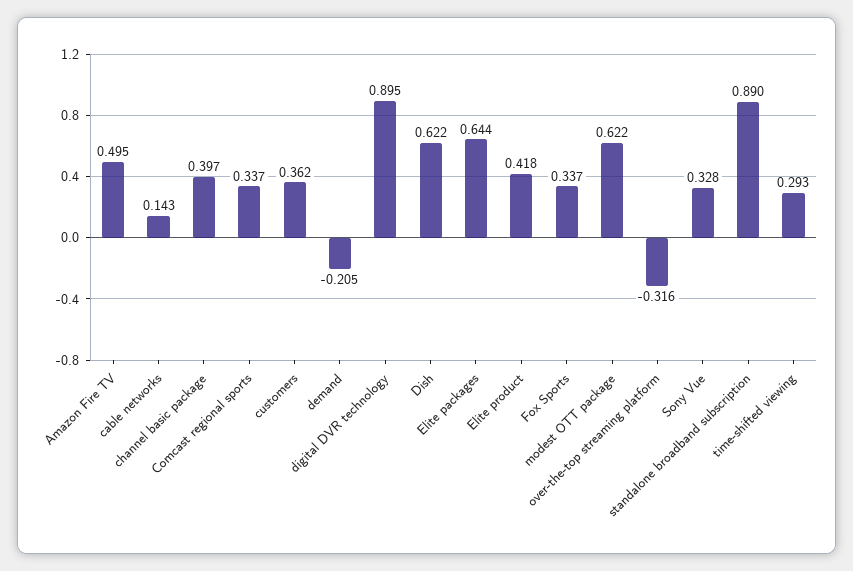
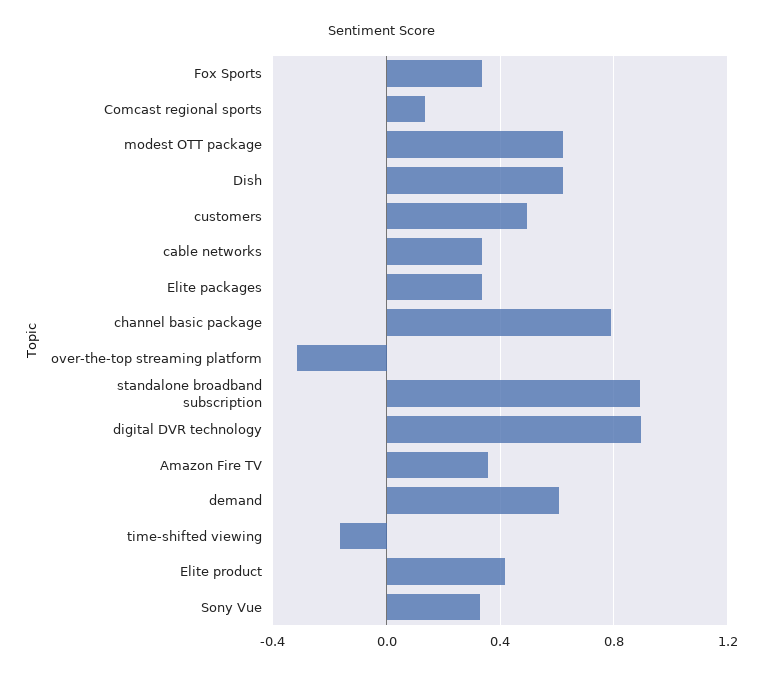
Amazon Fire TV: 0.495 -> 0.35
cable networks: 0.143 -> 0.35
channel basic package: 0.397 -> 0.8
Comcast regional sports: 0.337 -> 0.15
customers: 0.362 -> 0.5
demand: -0.205 -> 0.6
Elite packages: 0.644 -> 0.35
time-shifted viewing: 0.293 -> -0.15

